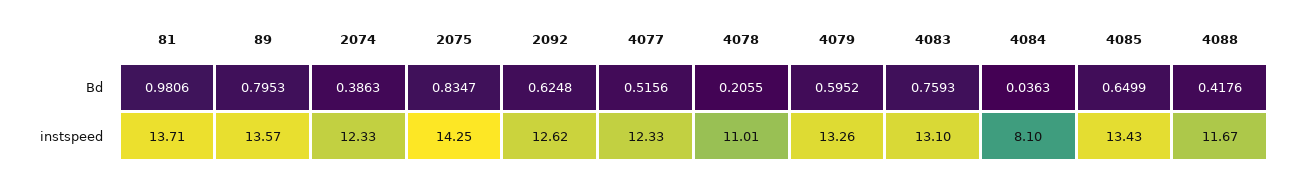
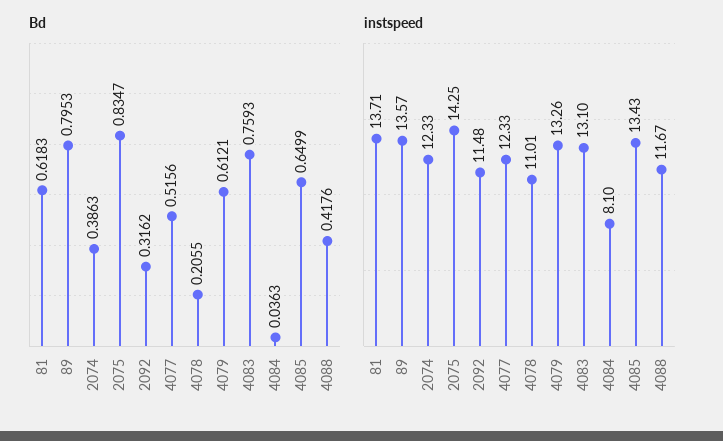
Bd, 81: 0.9806 -> 0.6183
Bd, 2092: 0.6248 -> 0.3162
Bd, 4079: 0.5952 -> 0.6121
instspeed, 2092: 12.62 -> 11.48

